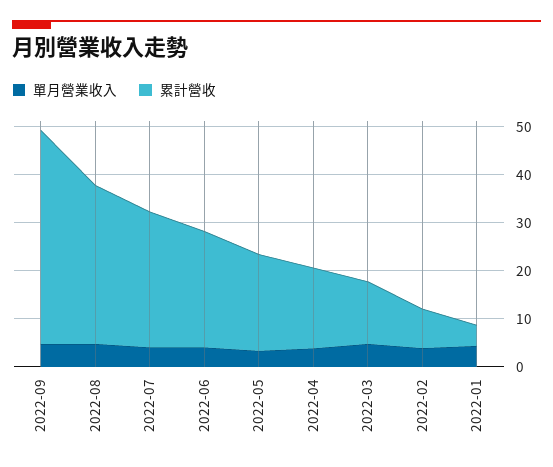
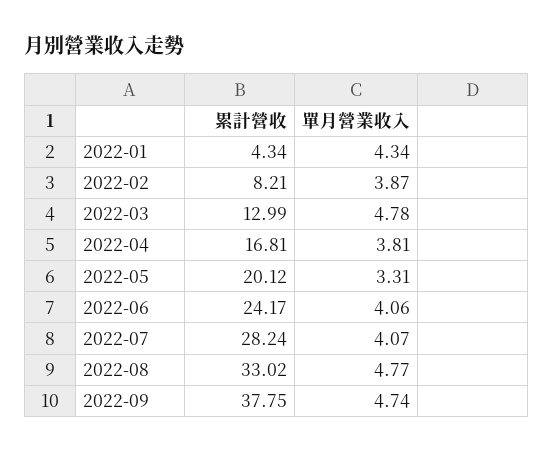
累計營收, 2022-09: 44 -> 37.75

